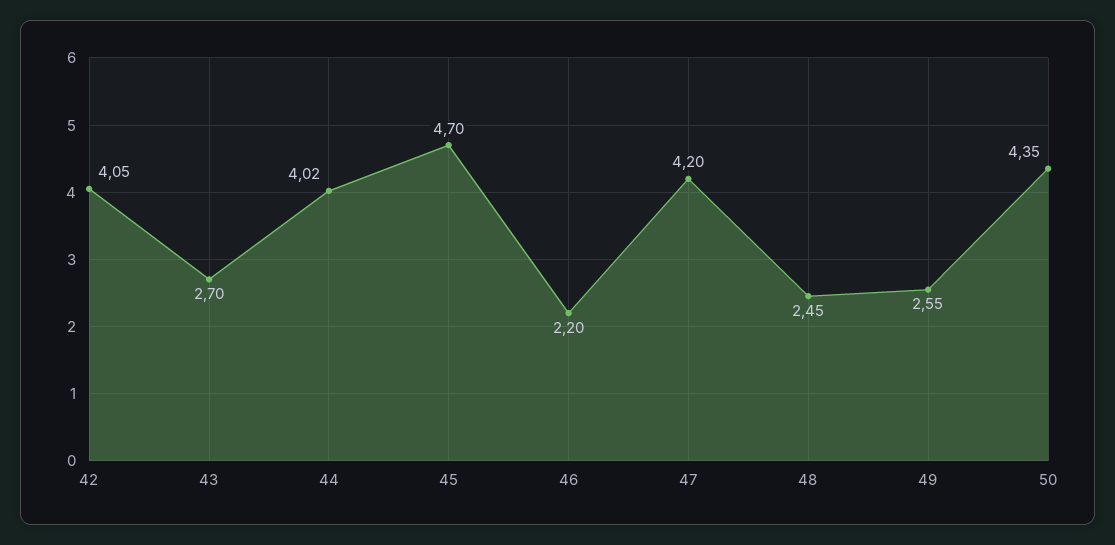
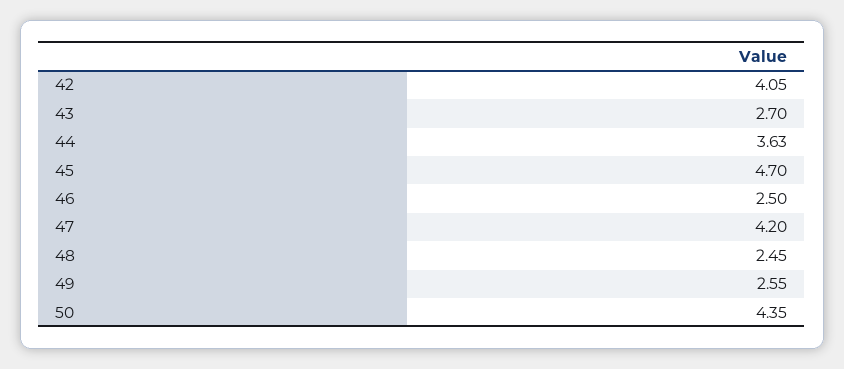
44: 4.02 -> 3.63
46: 2.2 -> 2.5

